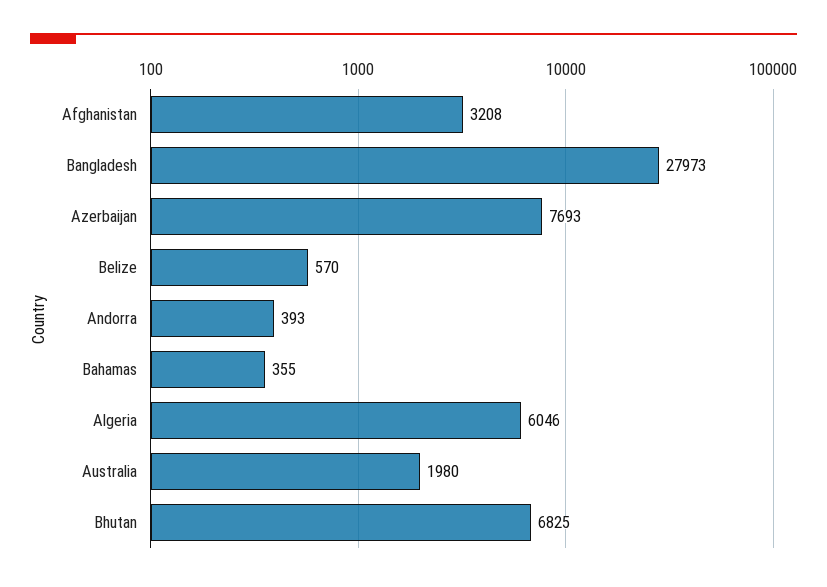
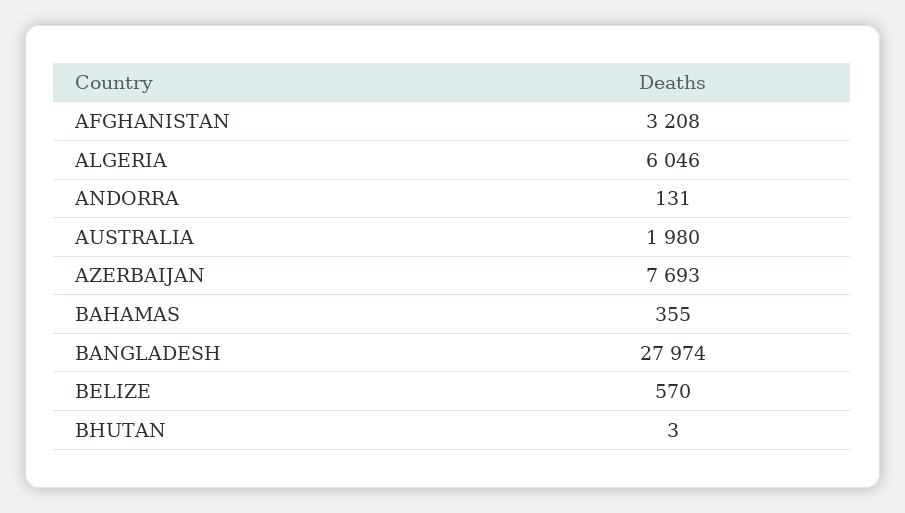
Bangladesh: 27973 -> 27974
Andorra: 393 -> 131
Bhutan: 6825 -> 3

